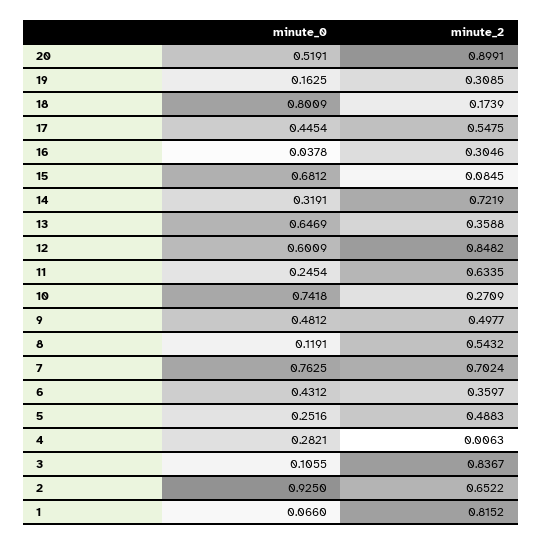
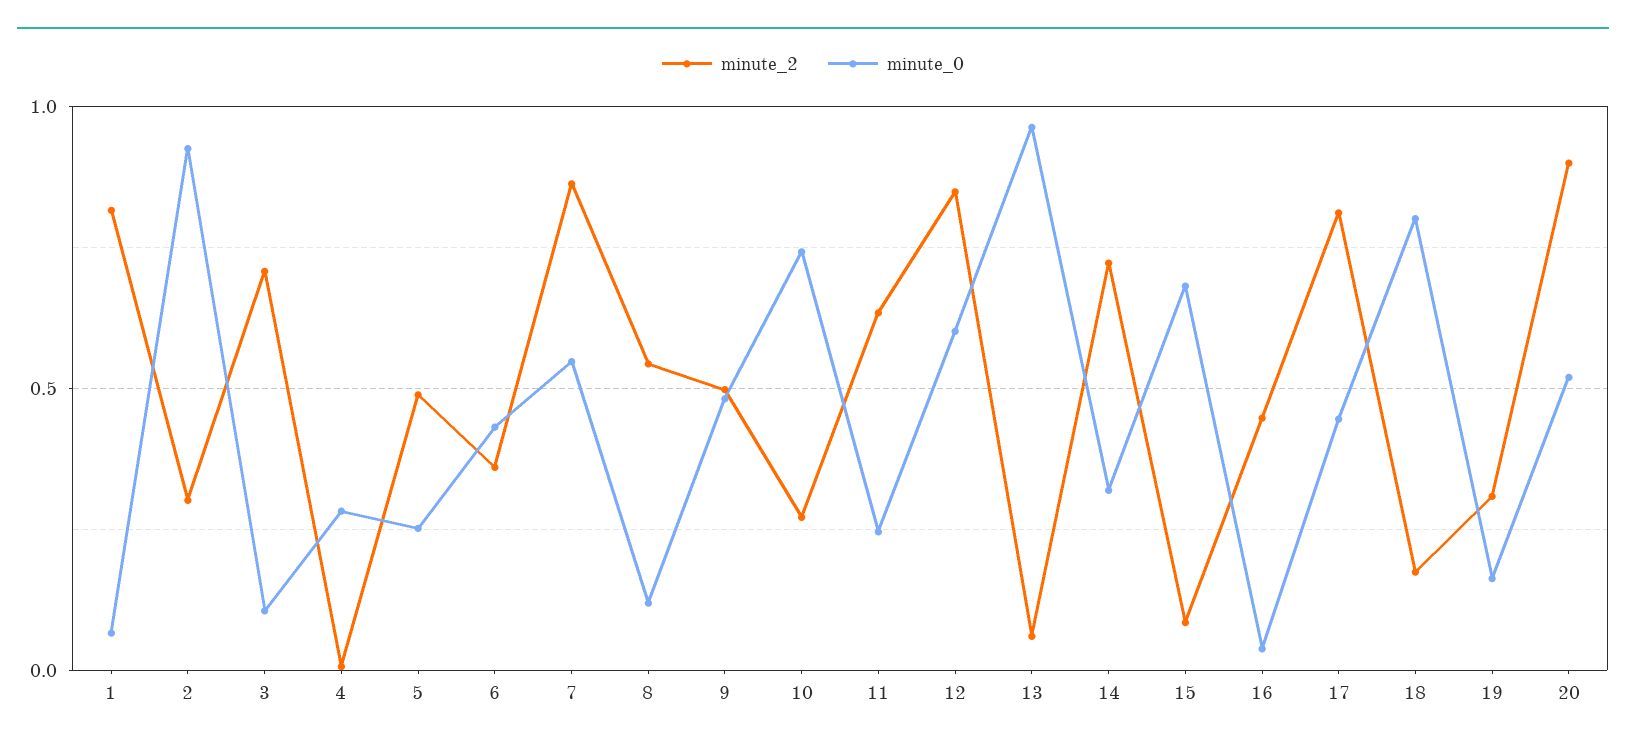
minute_2, 17: 0.5475 -> 0.8
minute_2, 16: 0.3046 -> 0.45
minute_0, 13: 0.6469 -> 0.95
minute_2, 13: 0.3588 -> 0.05
minute_0, 7: 0.7625 -> 0.55
minute_2, 7: 0.7024 -> 0.85
minute_2, 3: 0.8367 -> 0.7
minute_2, 2: 0.6522 -> 0.3

